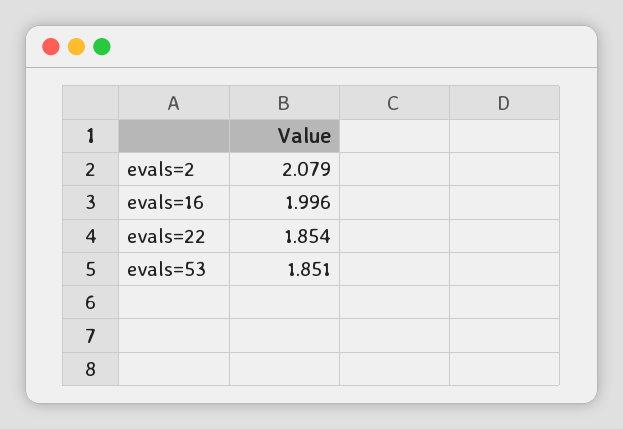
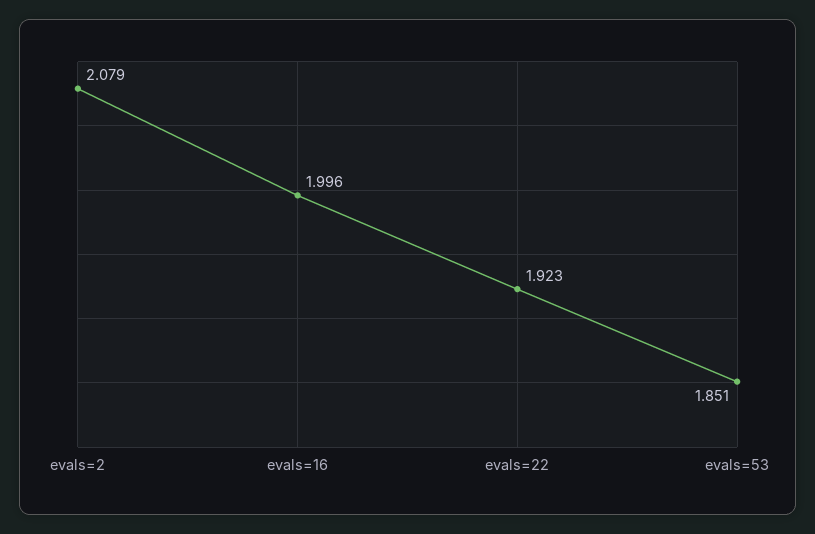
evals=22: 1.854 -> 1.923

